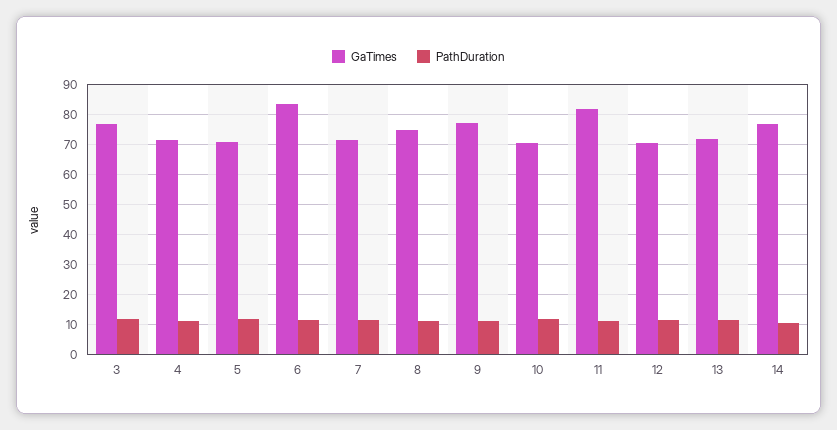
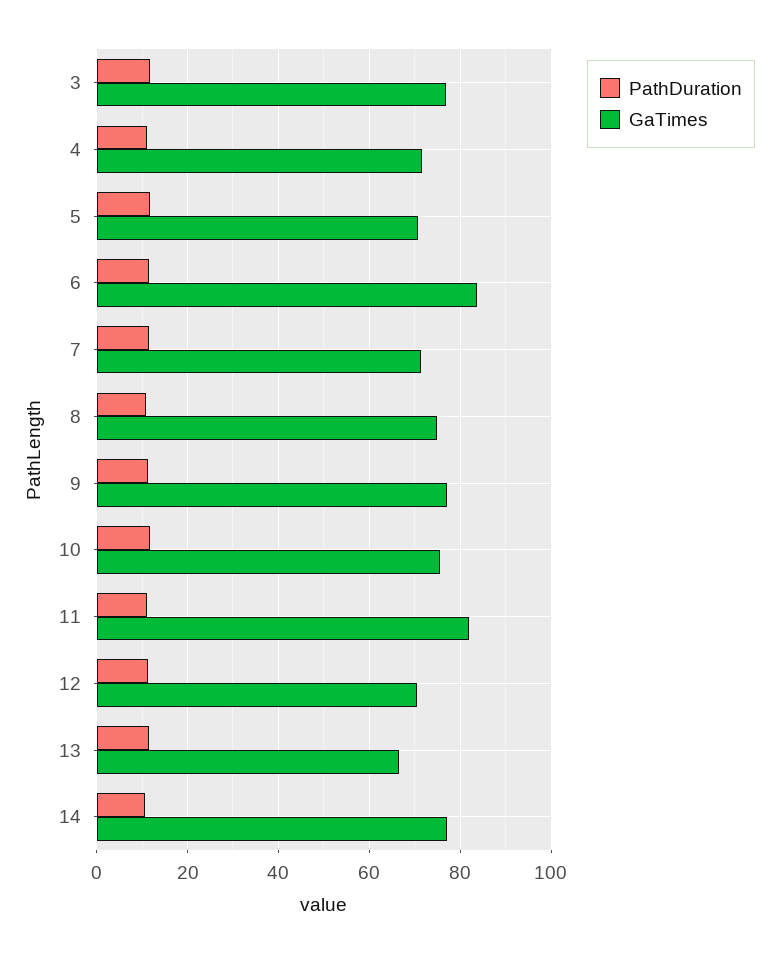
GaTimes, 10: 70 -> 76
GaTimes, 13: 72.5 -> 66

